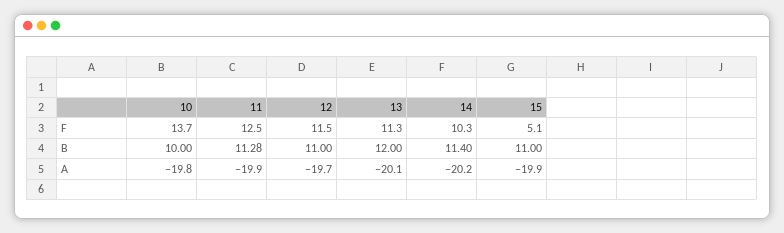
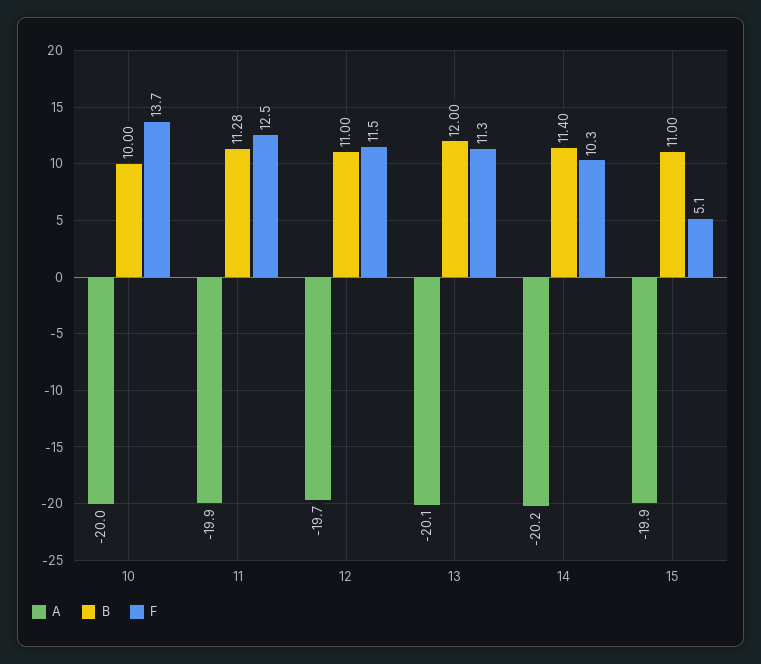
A, 10: -19.8 -> -20

